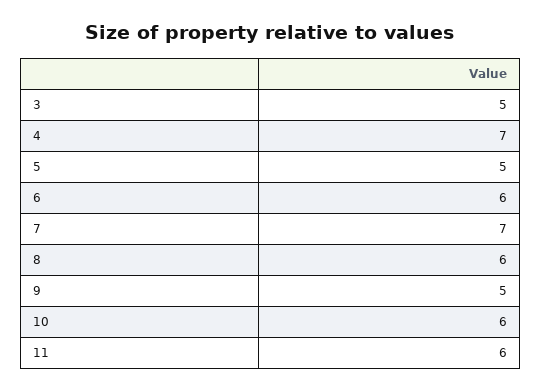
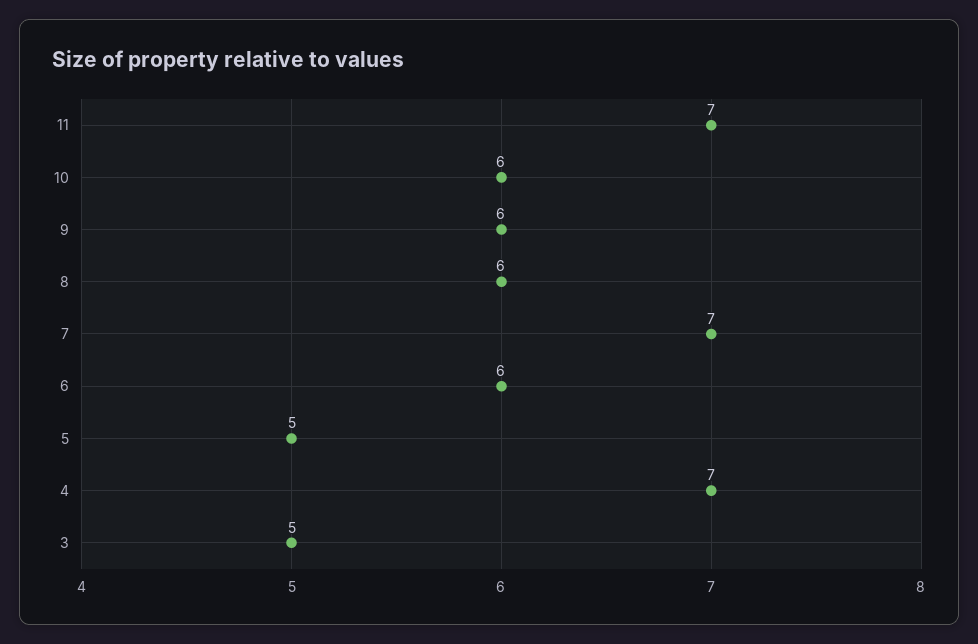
9: 5 -> 6
11: 6 -> 7

